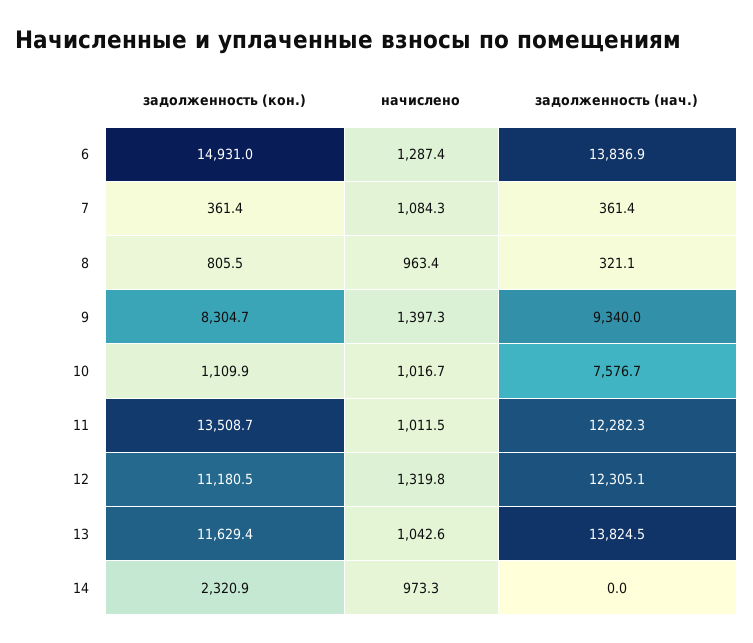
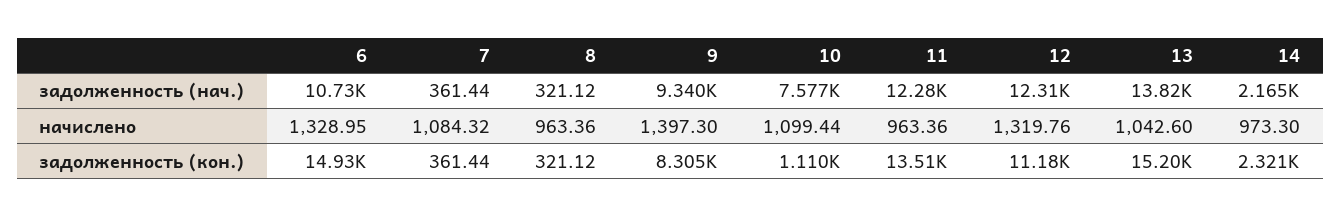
начислено, 6: 1287.4 -> 1328.95
задолженность (нач.), 6: 13836.9 -> 10730
задолженность (кон.), 8: 805.5 -> 321.12
начислено, 10: 1016.7 -> 1099.44
начислено, 11: 1011.5 -> 963.36
задолженность (кон.), 13: 11629.4 -> 15200
задолженность (нач.), 14: 0 -> 2165

